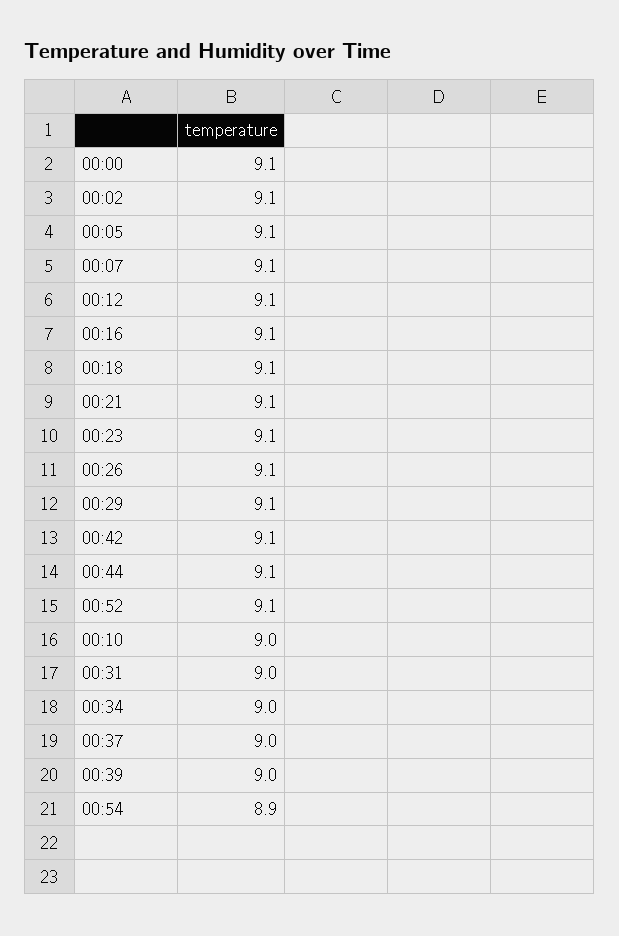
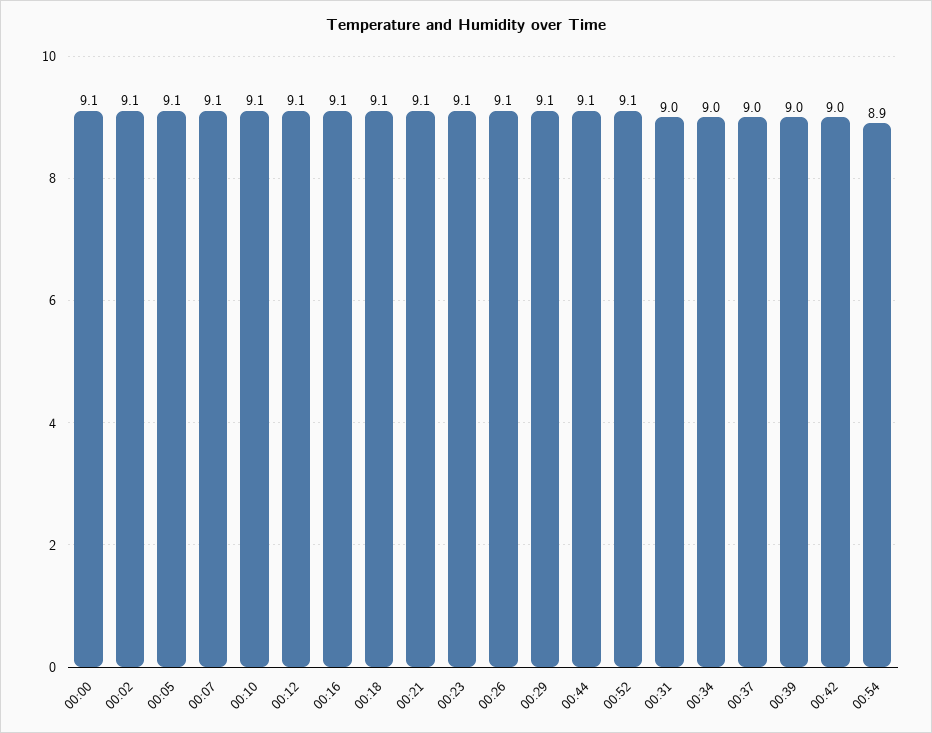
00:42: 9.1 -> 9
00:10: 9 -> 9.1

